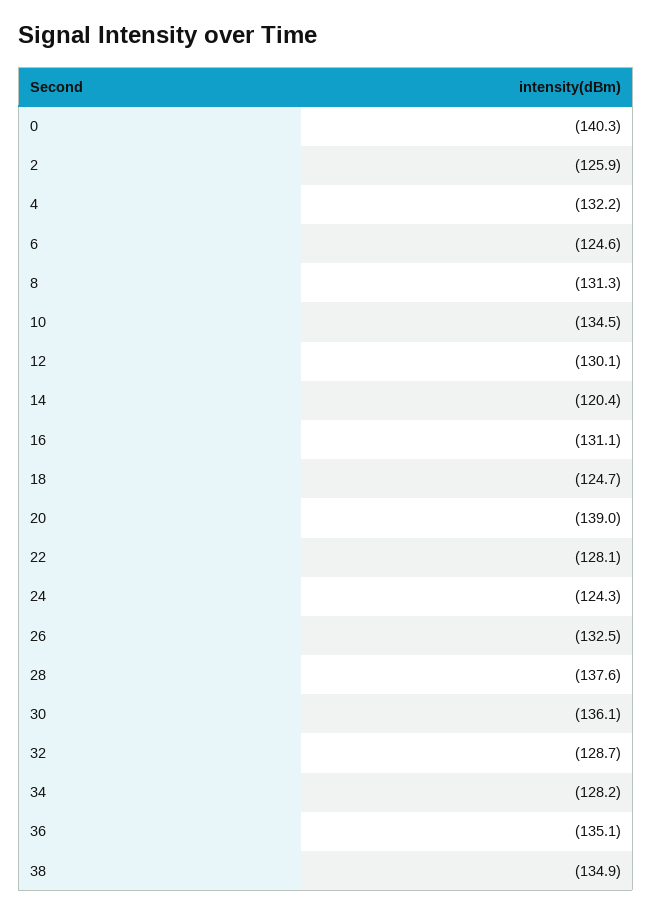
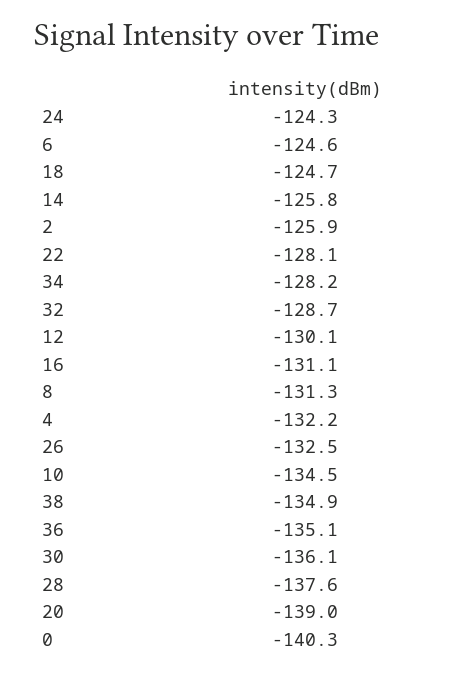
14: -120.4 -> -125.8

